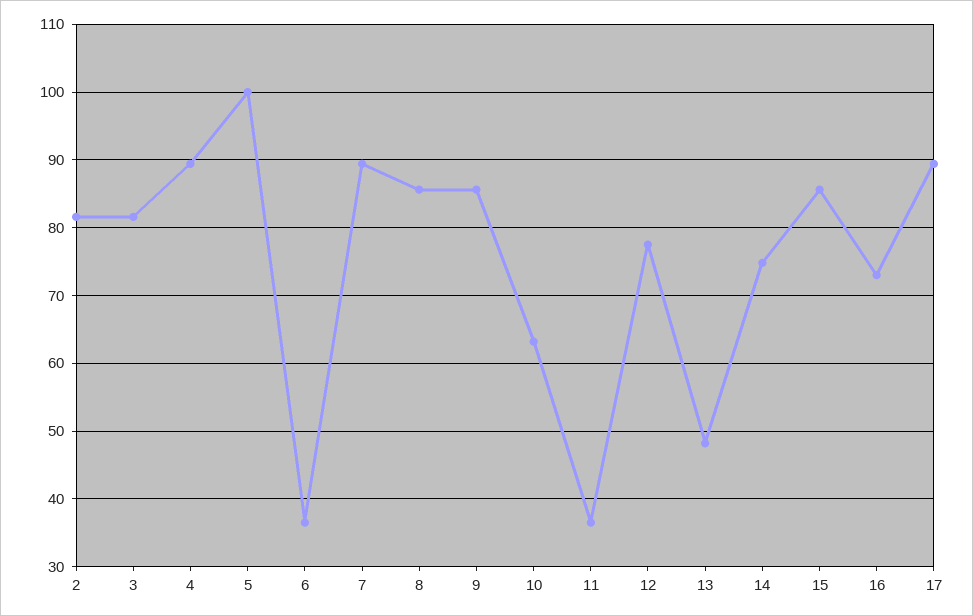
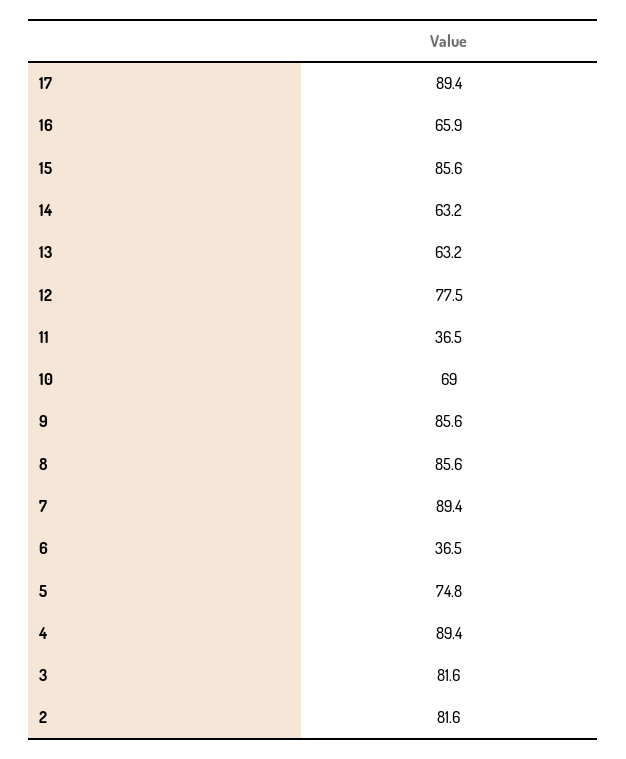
5: 100 -> 74.8
10: 63 -> 69
13: 48 -> 63.2
14: 75 -> 63.2
16: 73 -> 65.9

